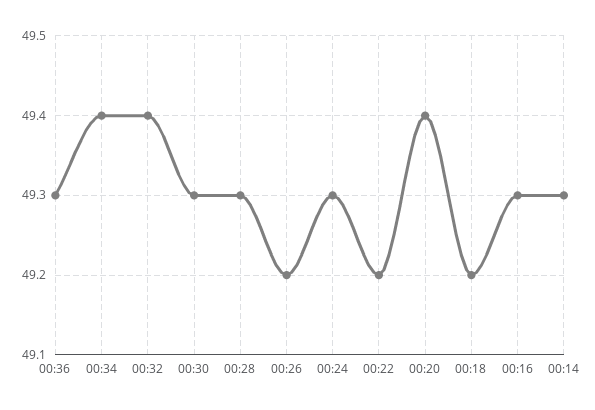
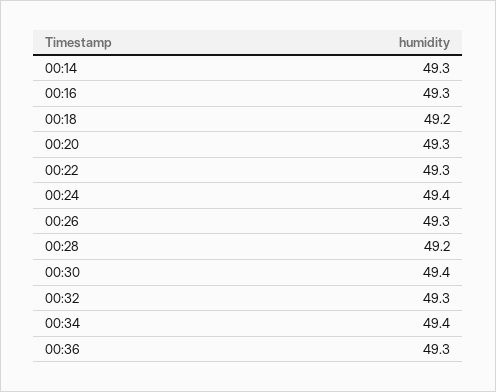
00:32: 49.4 -> 49.3
00:30: 49.3 -> 49.4
00:28: 49.3 -> 49.2
00:26: 49.2 -> 49.3
00:24: 49.3 -> 49.4
00:22: 49.2 -> 49.3
00:20: 49.4 -> 49.3

